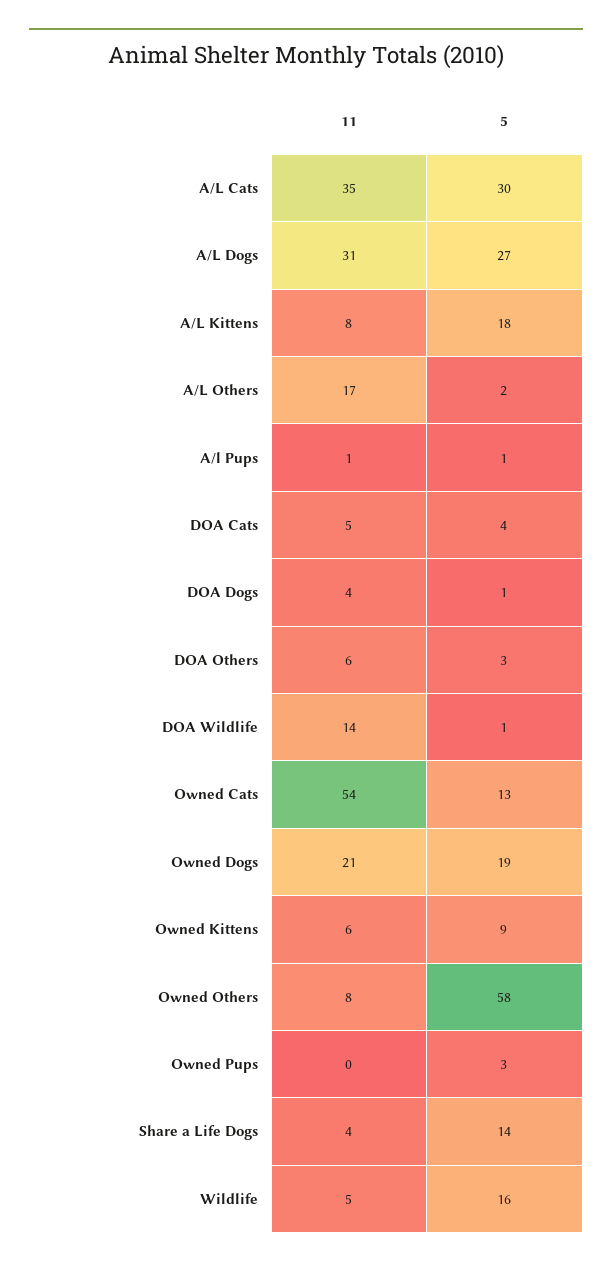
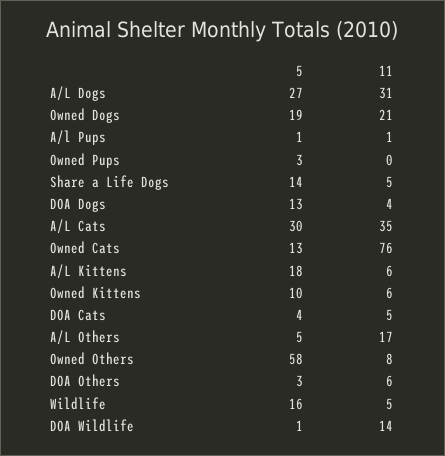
11, A/L Kittens: 8 -> 6
5, A/L Others: 2 -> 5
5, DOA Dogs: 1 -> 13
11, Owned Cats: 54 -> 76
5, Owned Kittens: 9 -> 10
11, Share a Life Dogs: 4 -> 5

